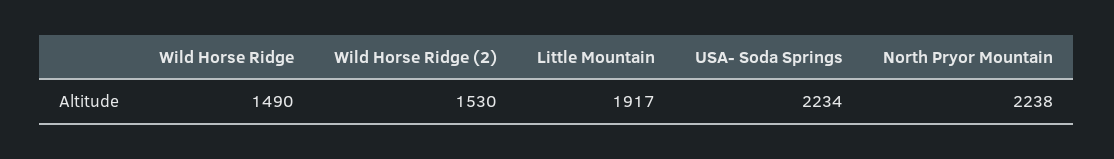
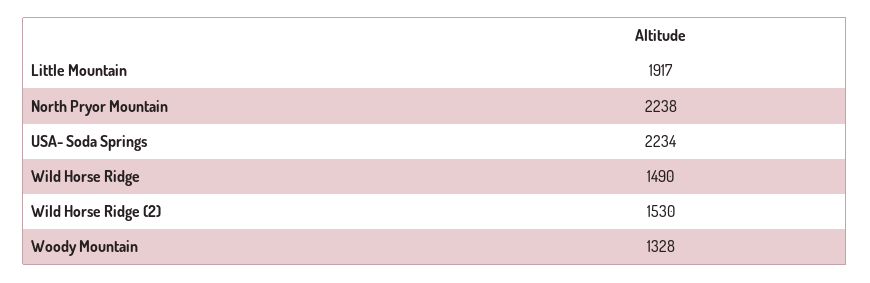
Woody Mountain: none -> 1328

